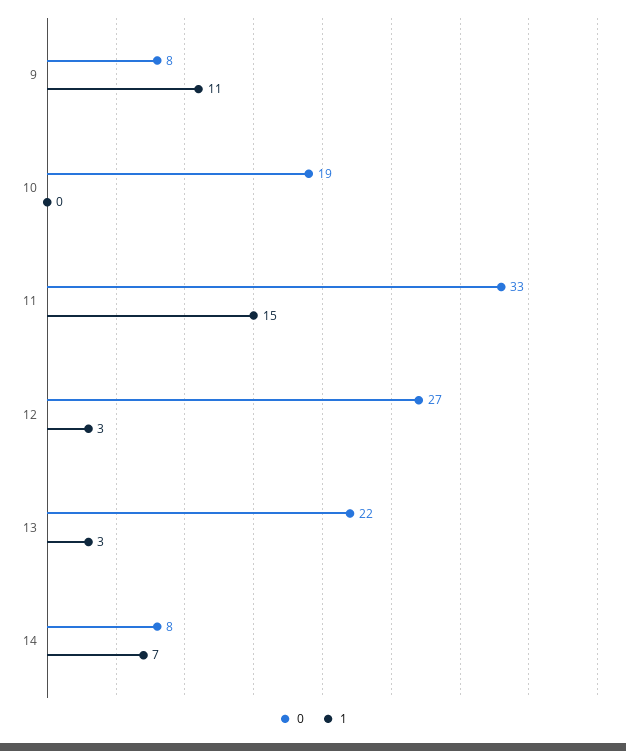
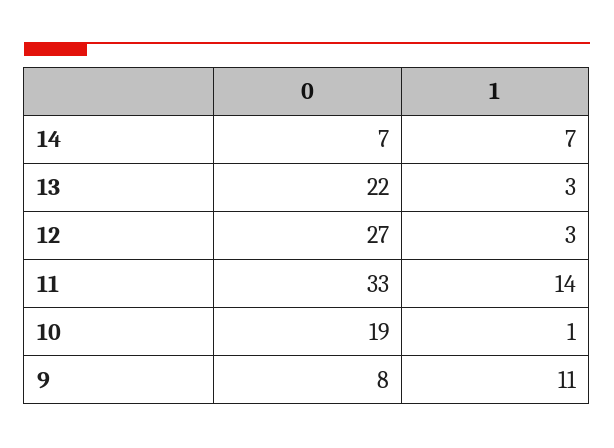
1, 10: 0 -> 1
1, 11: 15 -> 14
0, 14: 8 -> 7

